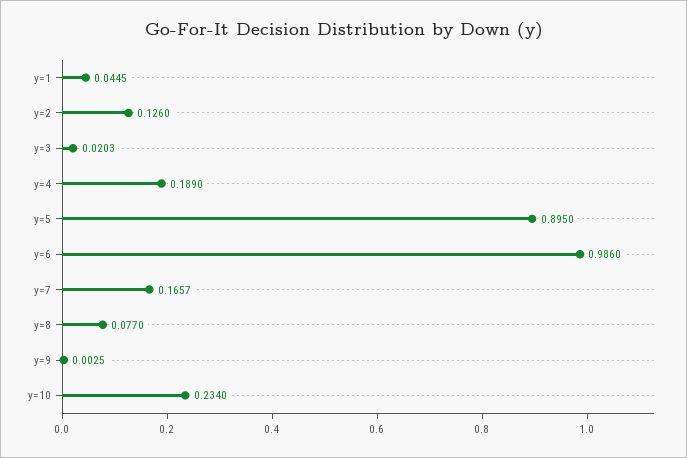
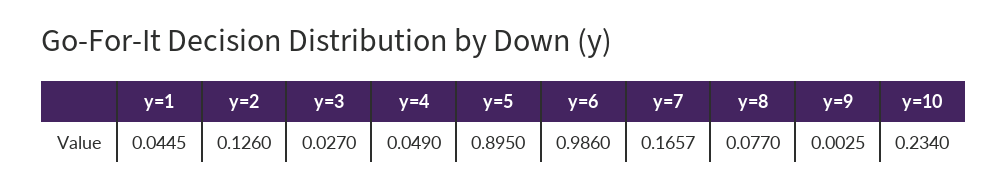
y=3: 0.0203 -> 0.027
y=4: 0.189 -> 0.049

